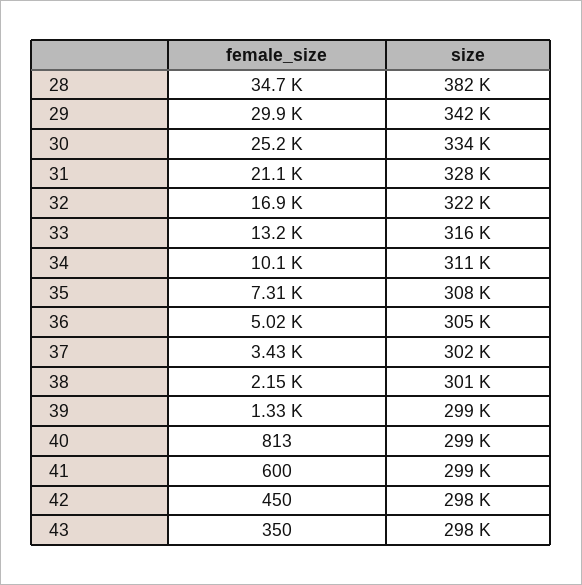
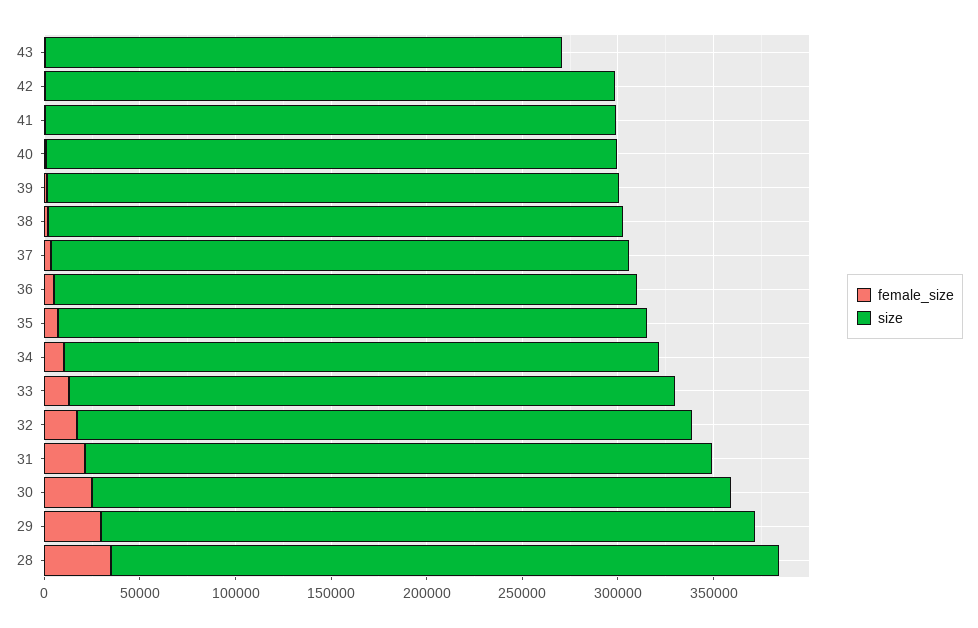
size, 28: 382000 -> 350000
size, 43: 298000 -> 270000

